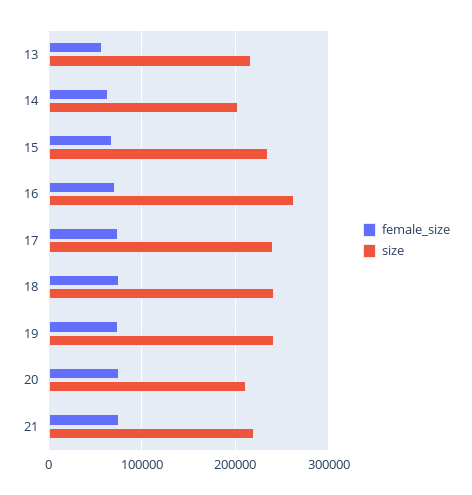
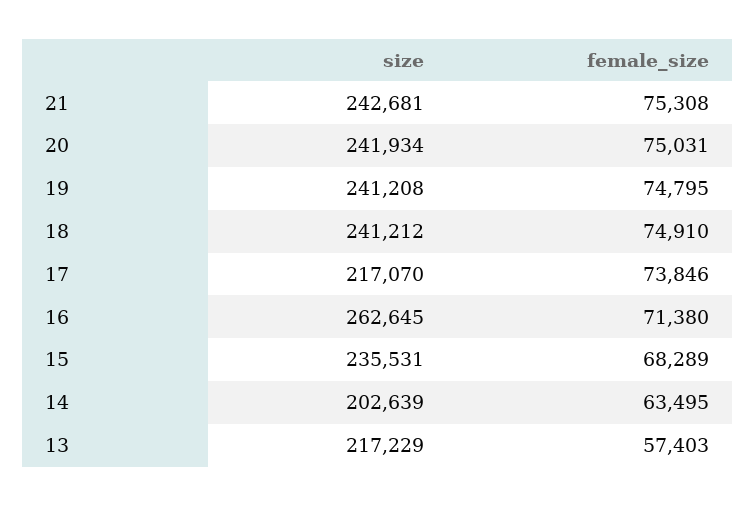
size, 17: 240000 -> 217070
size, 20: 210000 -> 241934
size, 21: 220000 -> 242681

